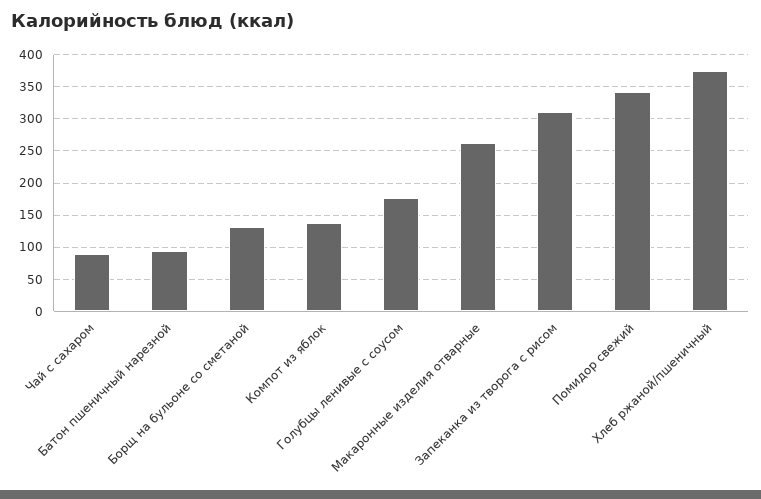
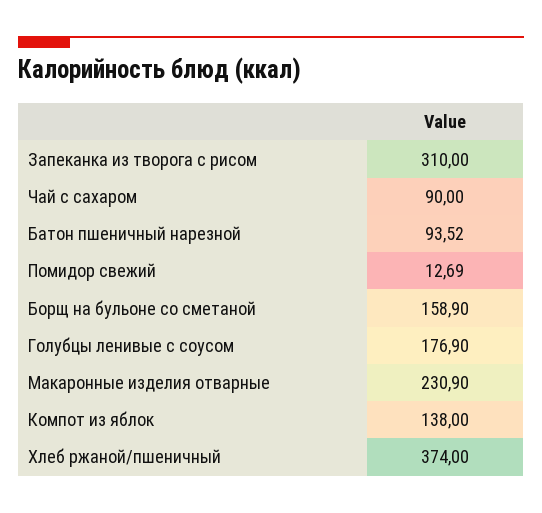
Борщ на бульоне со сметаной: 130 -> 158.9
Макаронные изделия отварные: 260 -> 230.9
Помидор свежий: 340 -> 12.69

